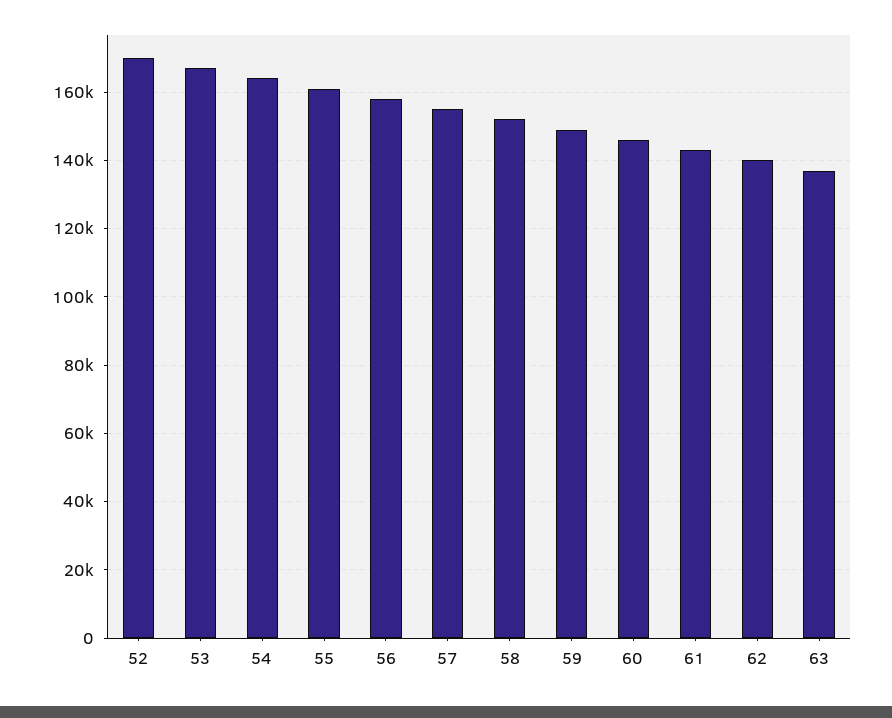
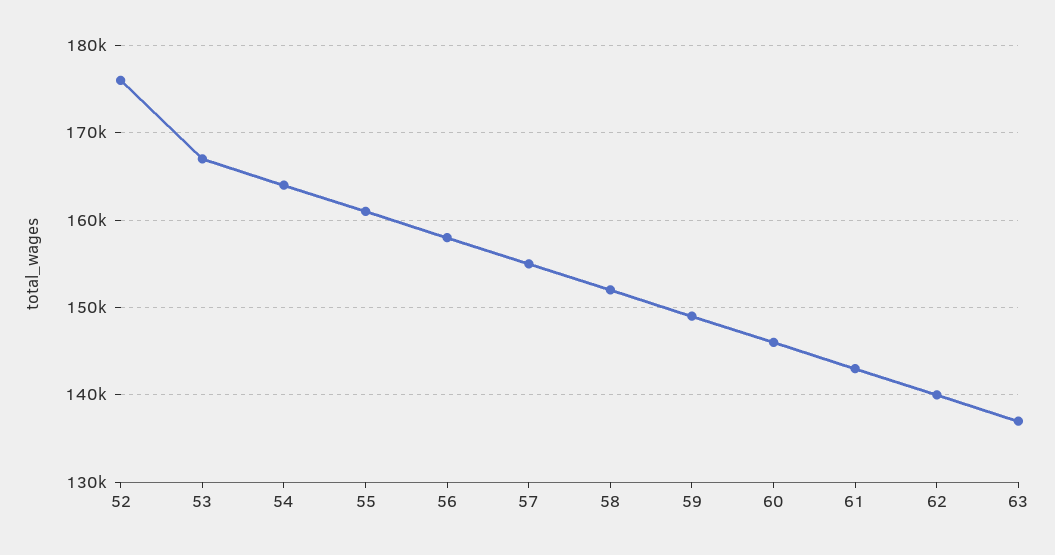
52: 170000 -> 176000

